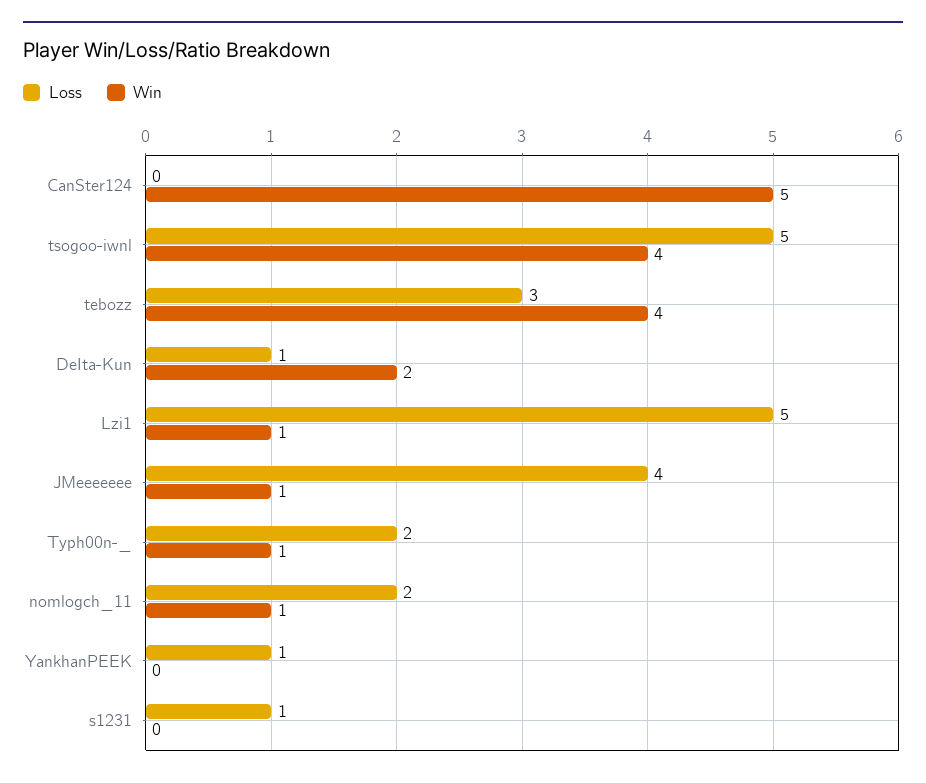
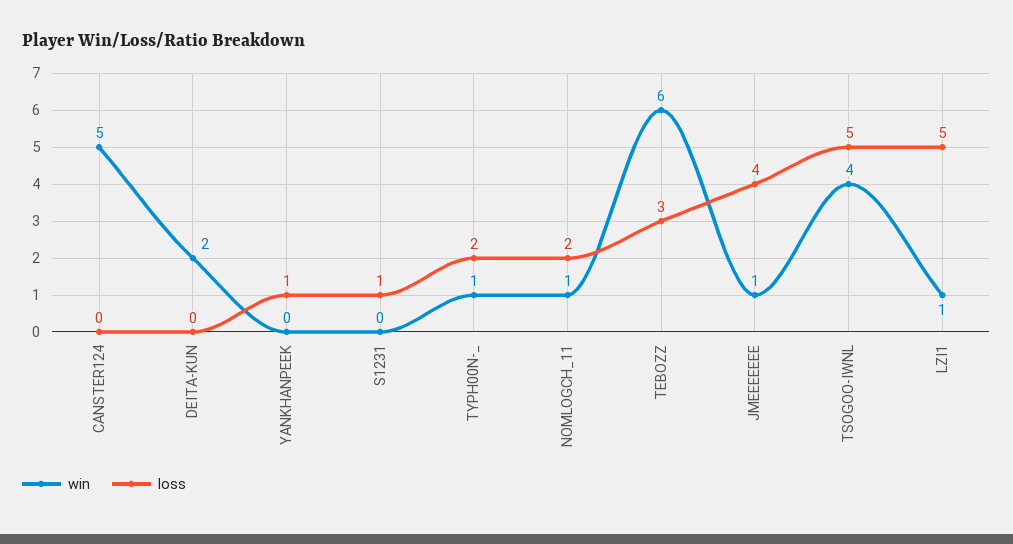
Win, tebozz: 4 -> 6
Loss, DeIta-Kun: 1 -> 0

